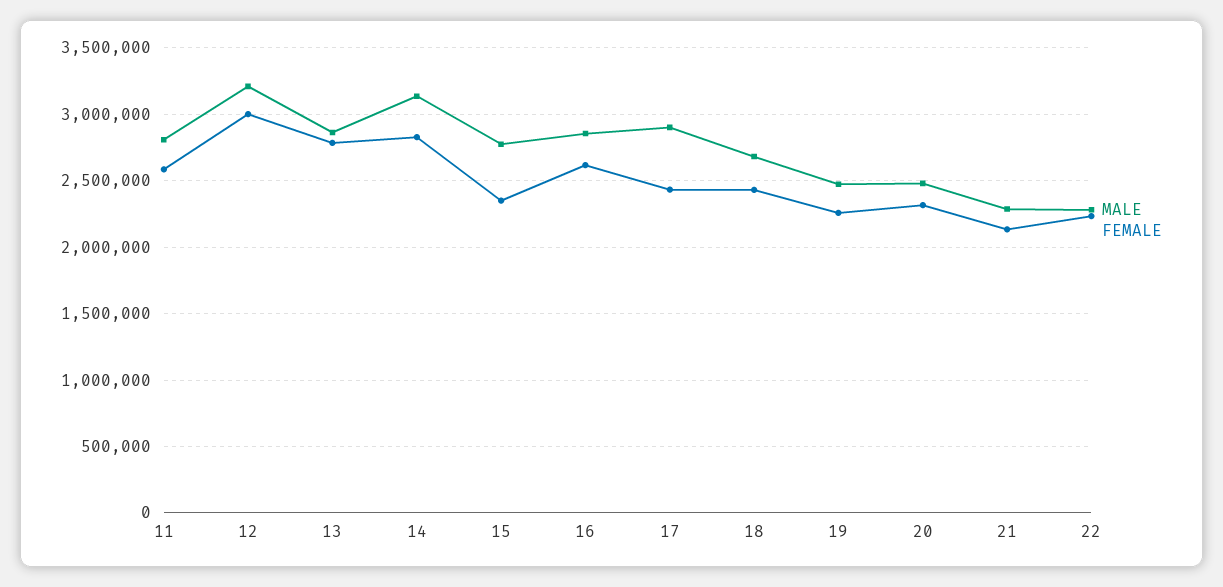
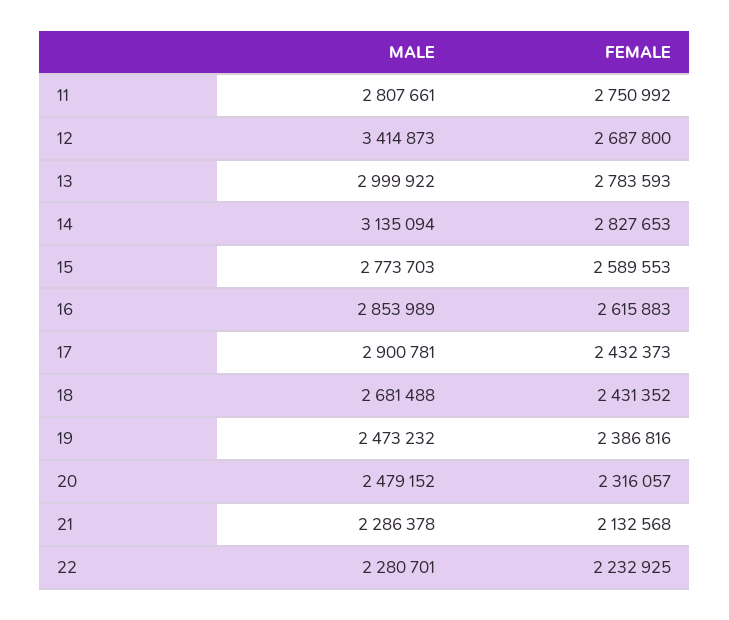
FEMALE, 11: 2600000 -> 2750992
MALE, 12: 3200000 -> 3414873
FEMALE, 12: 3000000 -> 2687800
MALE, 13: 2850000 -> 2999922
FEMALE, 15: 2350000 -> 2589553
FEMALE, 19: 2250000 -> 2386816

